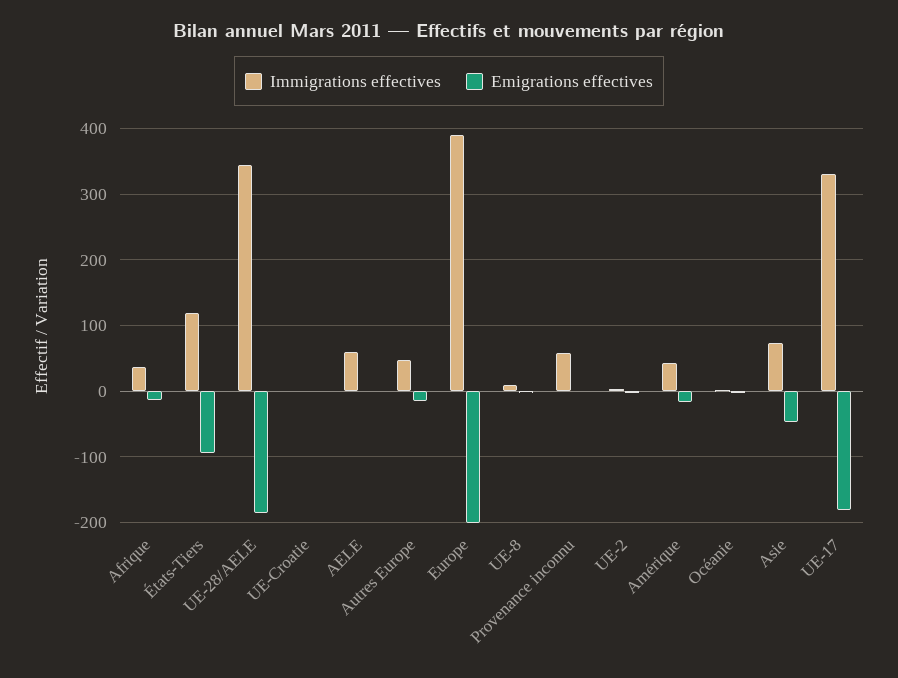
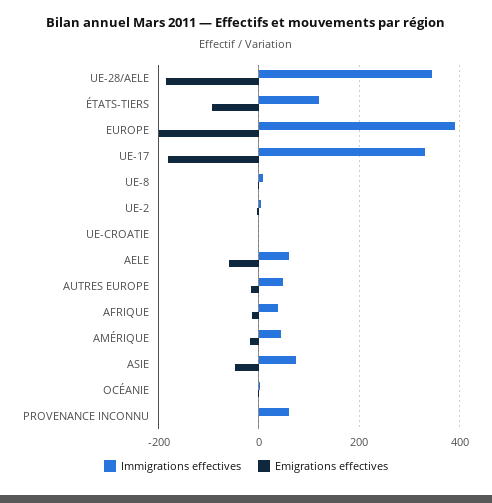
Emigrations effectives, AELE: 0 -> -60

